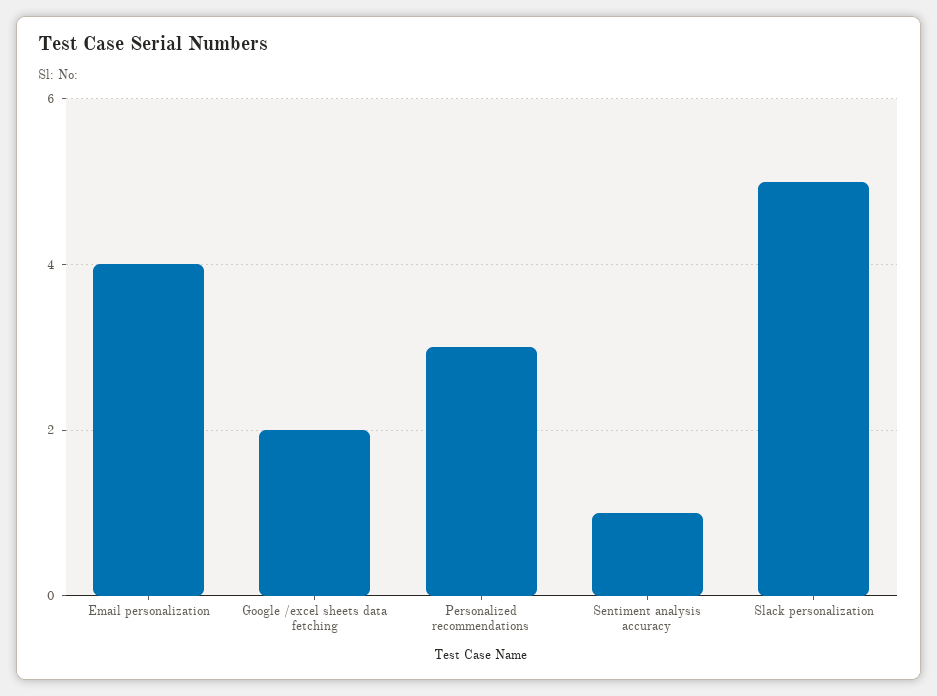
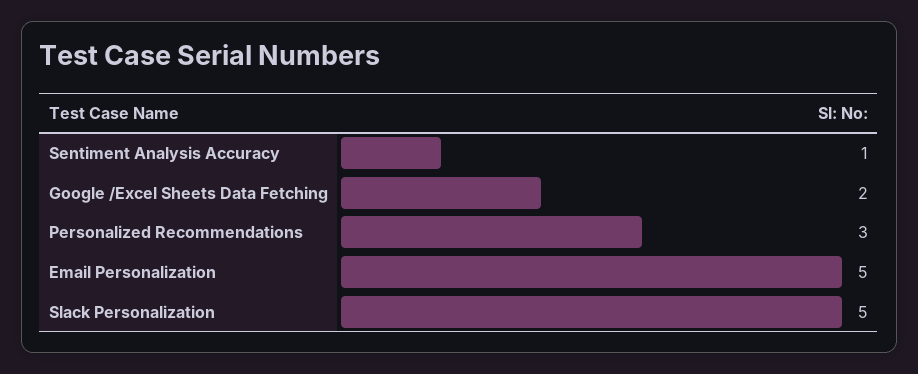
Email personalization: 4 -> 5

